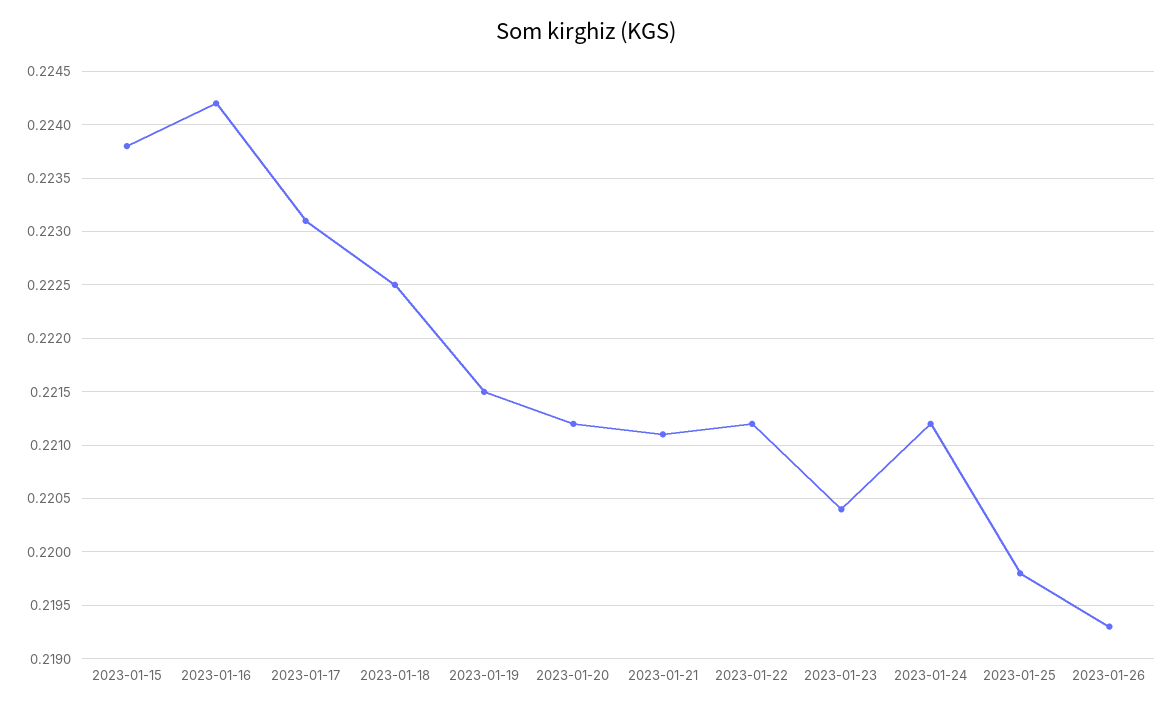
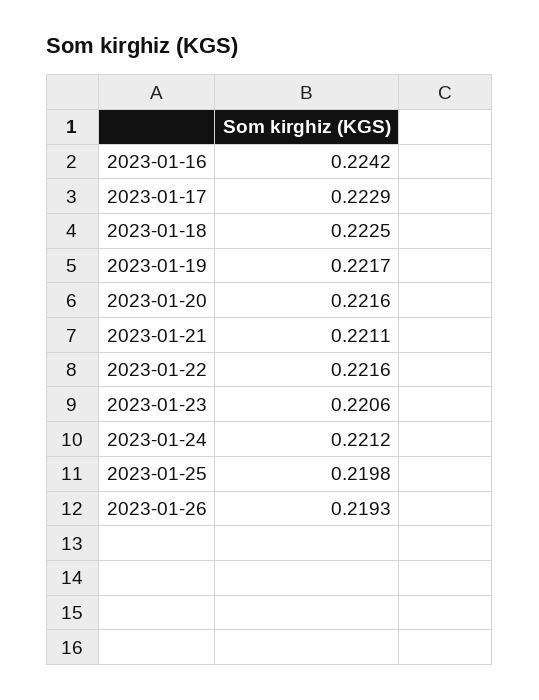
2023-01-15: 0.2238 -> none
2023-01-17: 0.2231 -> 0.2229
2023-01-19: 0.2215 -> 0.2217
2023-01-20: 0.2212 -> 0.2216
2023-01-22: 0.2212 -> 0.2216
2023-01-23: 0.2204 -> 0.2206

